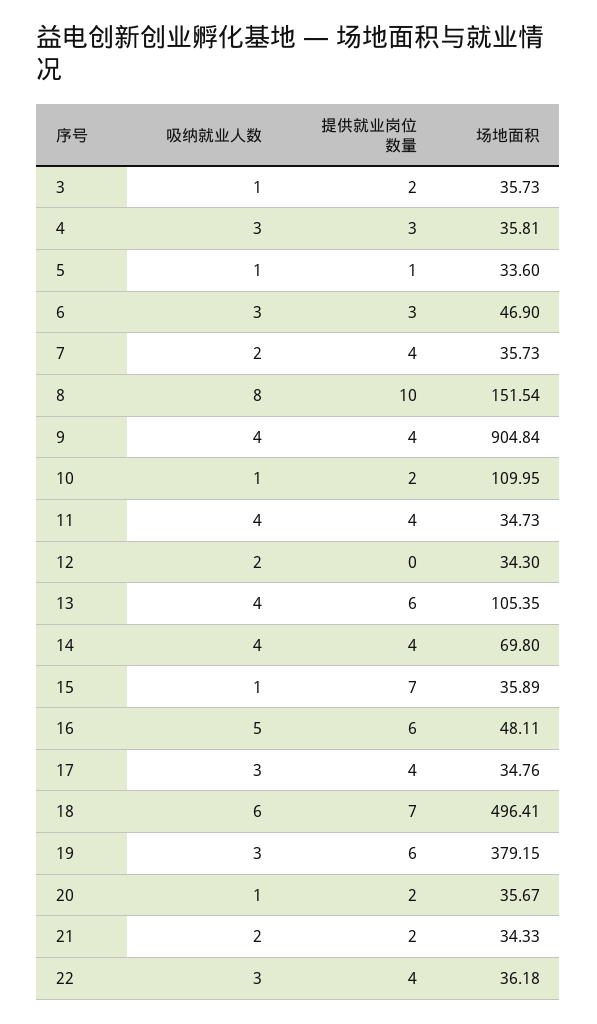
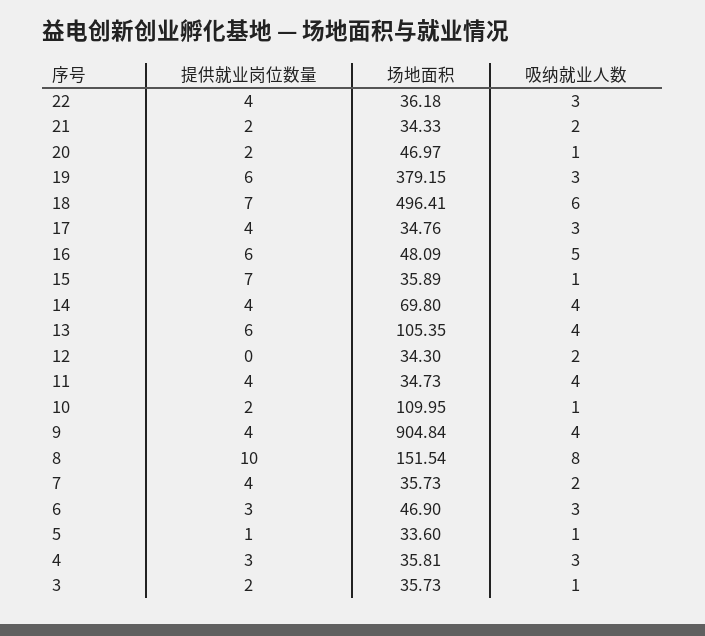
场地面积, 16: 48.11 -> 48.09
场地面积, 20: 35.67 -> 46.97

